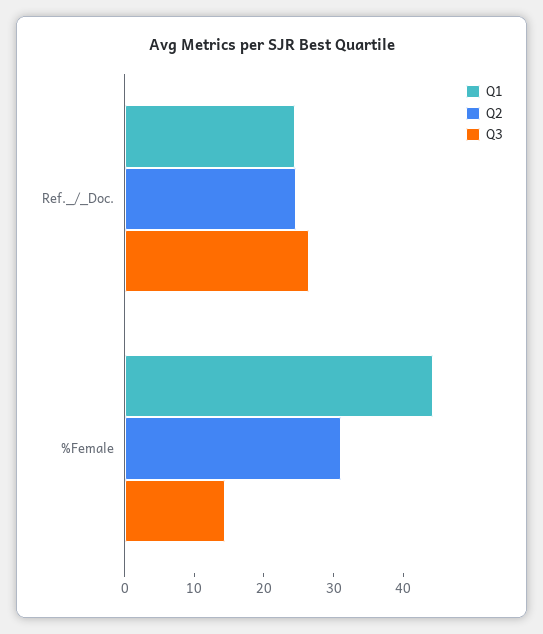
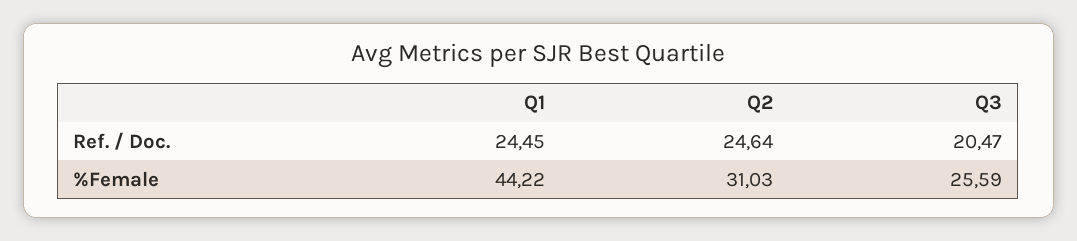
Q3, Ref._/_Doc.: 26 -> 20.47
Q3, %Female: 14 -> 25.59

